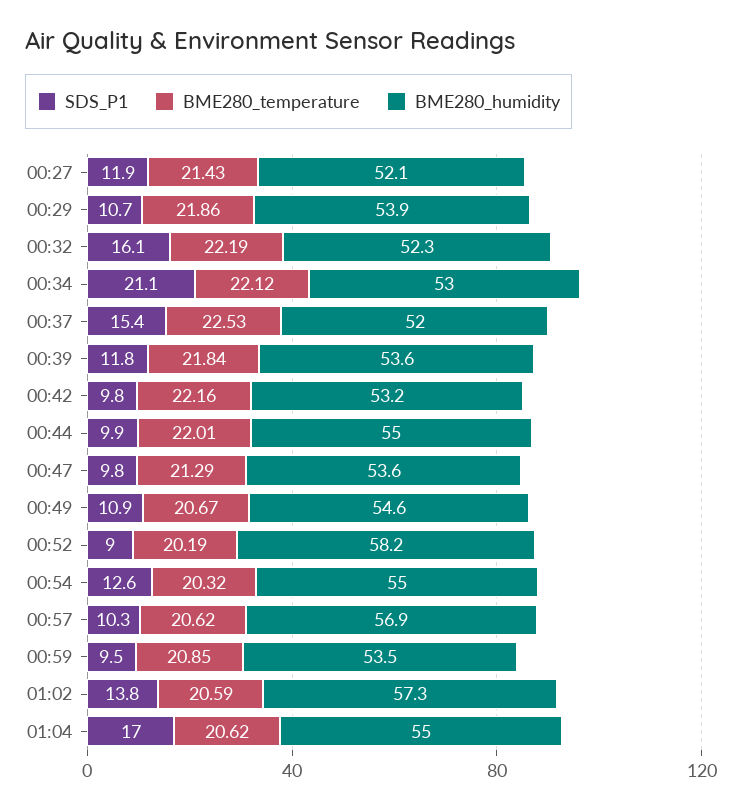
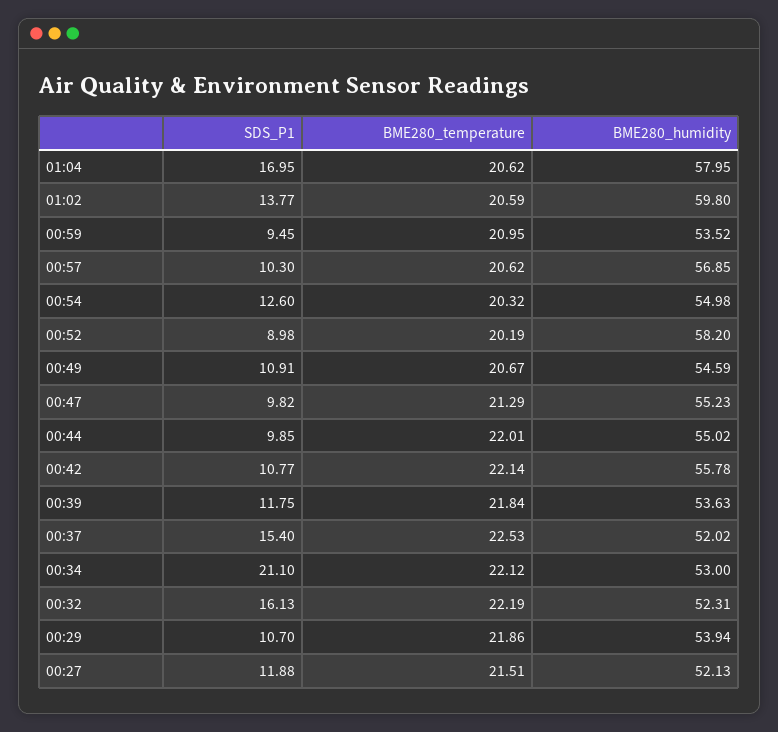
BME280_temperature, 00:27: 21.43 -> 21.51
SDS_P1, 00:42: 9.8 -> 10.77
BME280_temperature, 00:42: 22.16 -> 22.14
BME280_humidity, 00:42: 53.2 -> 55.78
BME280_humidity, 00:47: 53.6 -> 55.23
BME280_temperature, 00:59: 20.85 -> 20.95
BME280_humidity, 01:02: 57.3 -> 59.8
BME280_humidity, 01:04: 55 -> 57.95

